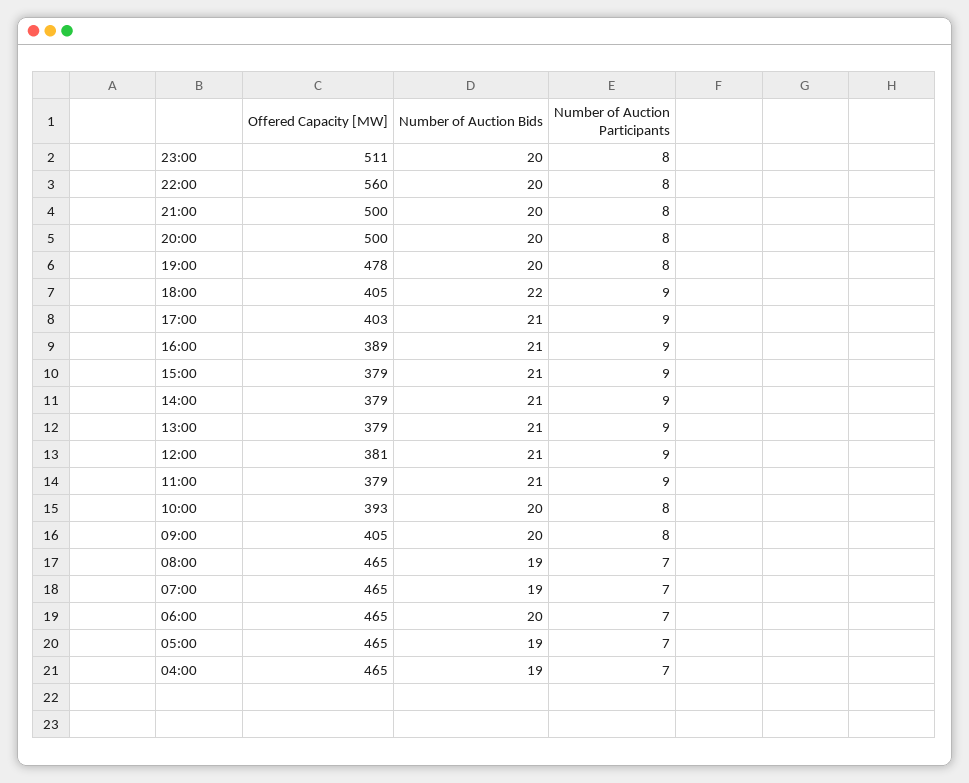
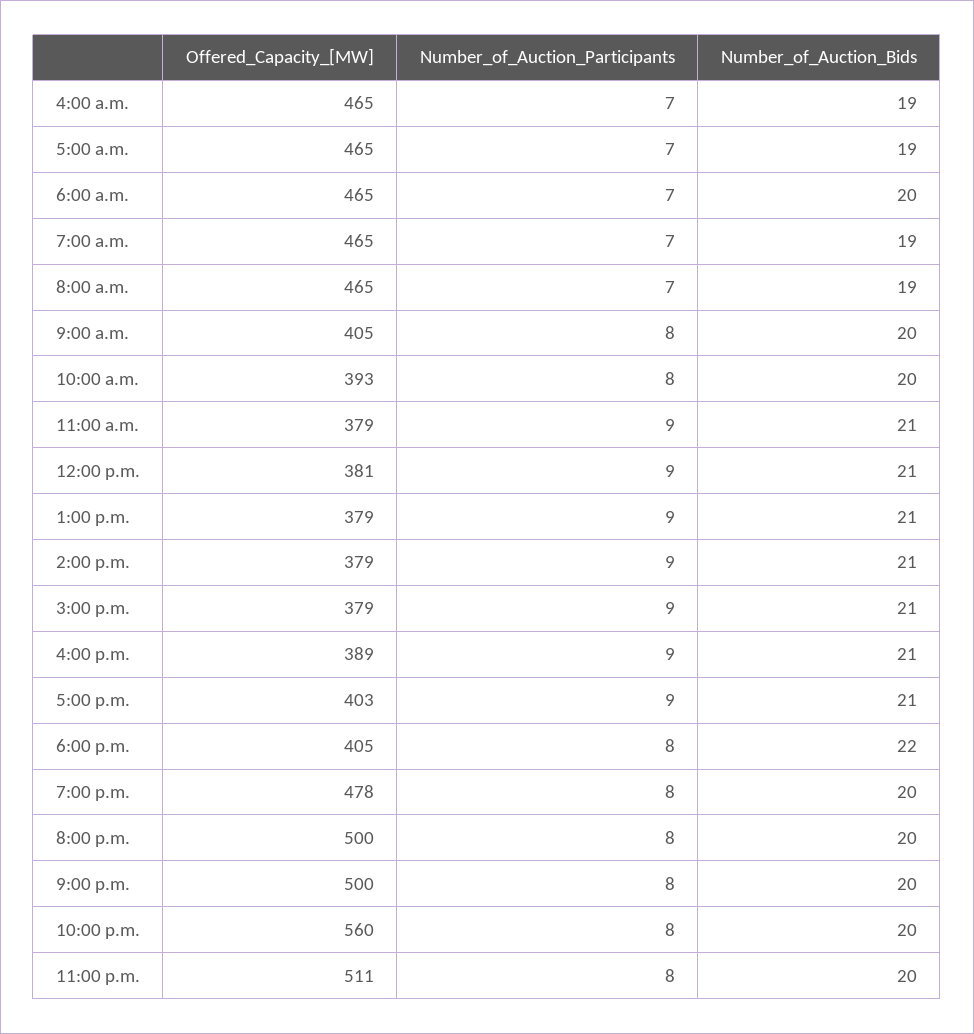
Number of Auction Participants, 18:00: 9 -> 8

